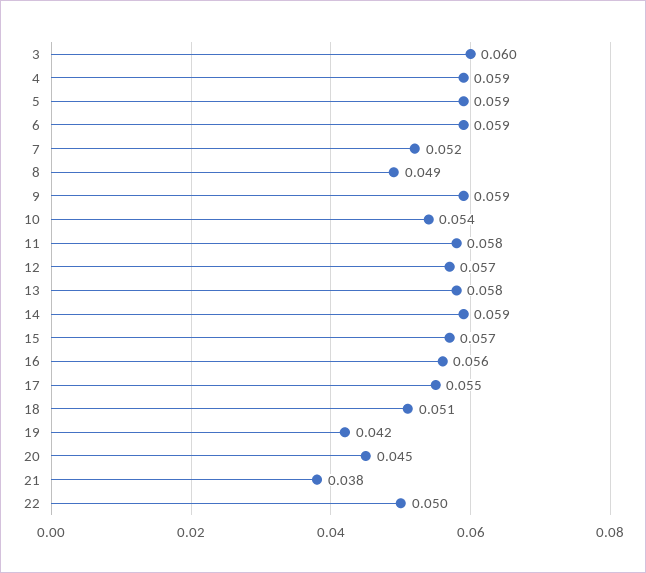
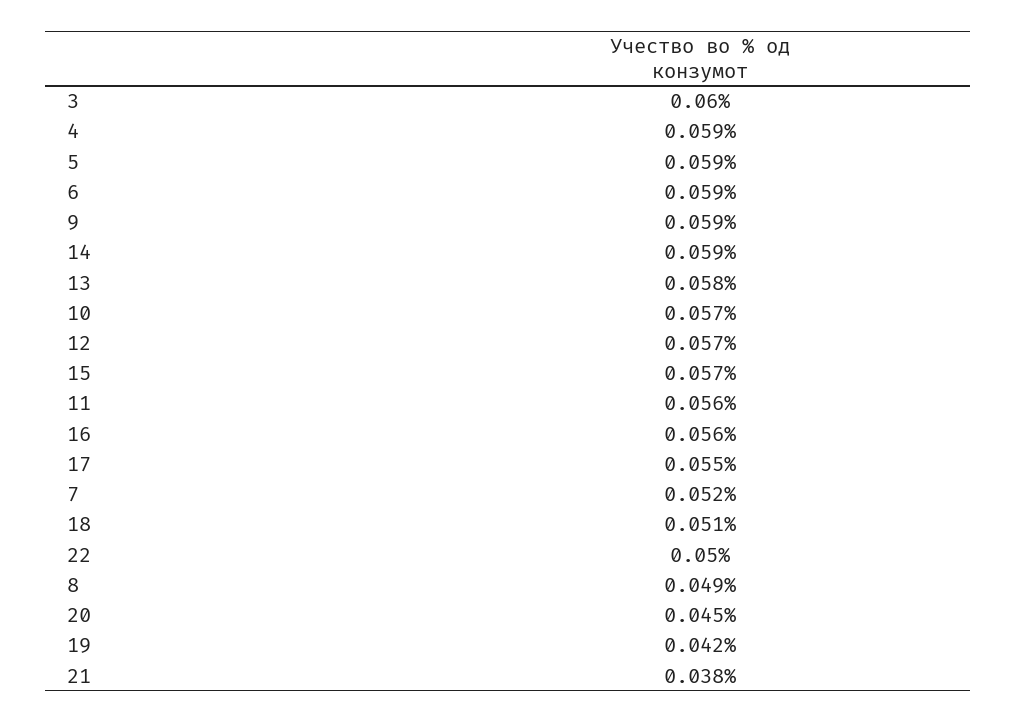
10: 0.054 -> 0.057
11: 0.058 -> 0.056

